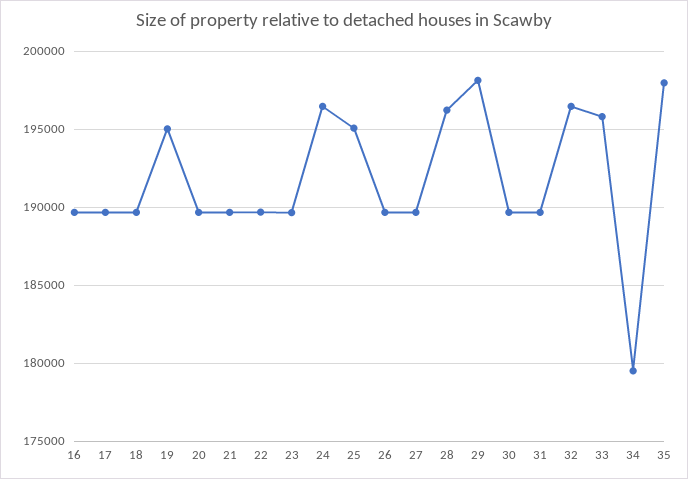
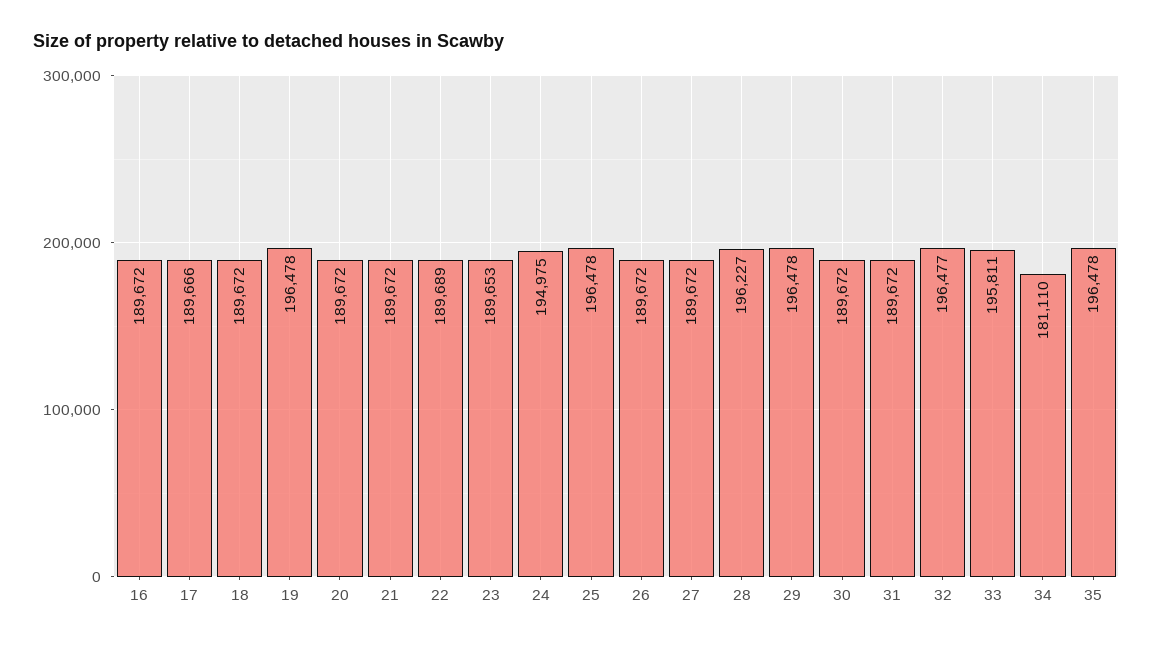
19: 195000 -> 196478
24: 196500 -> 194975
25: 195000 -> 196478
29: 198000 -> 196478
34: 179500 -> 181110
35: 198000 -> 196478

